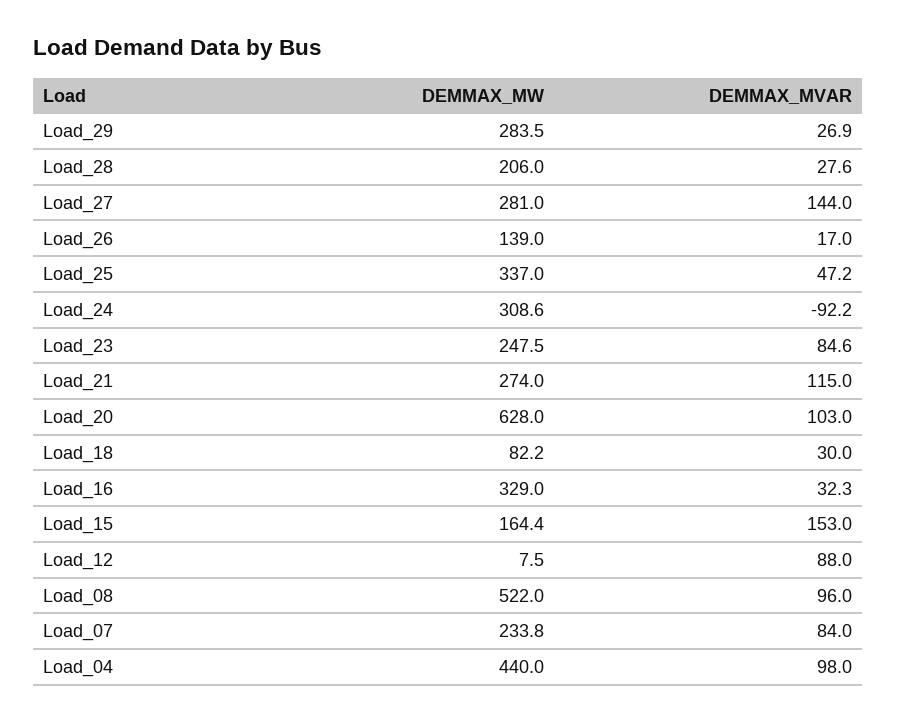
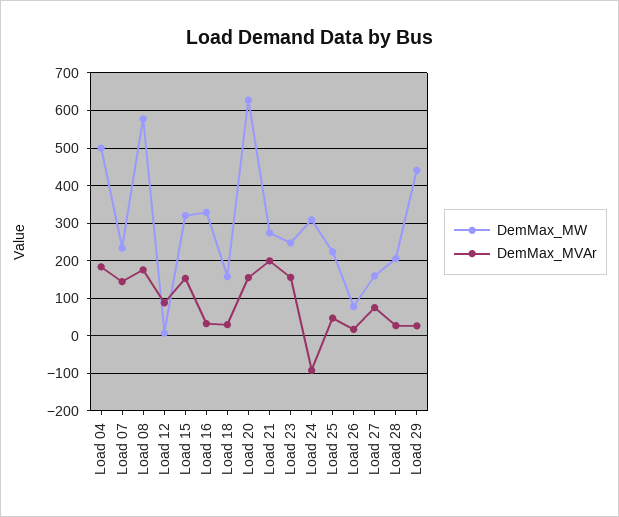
DEMMAX_MW, Load_29: 283.5 -> 440
DEMMAX_MW, Load_27: 281 -> 160
DEMMAX_MVAR, Load_27: 144 -> 80
DEMMAX_MW, Load_26: 139 -> 80
DEMMAX_MW, Load_25: 337 -> 220
DEMMAX_MVAR, Load_23: 84.6 -> 160
DEMMAX_MVAR, Load_21: 115 -> 200
DEMMAX_MVAR, Load_20: 103 -> 160
DEMMAX_MW, Load_18: 82.2 -> 160
DEMMAX_MW, Load_15: 164.4 -> 320
DEMMAX_MW, Load_08: 522 -> 580
DEMMAX_MVAR, Load_08: 96 -> 180
DEMMAX_MVAR, Load_07: 84 -> 140
DEMMAX_MW, Load_04: 440 -> 500
DEMMAX_MVAR, Load_04: 98 -> 180

